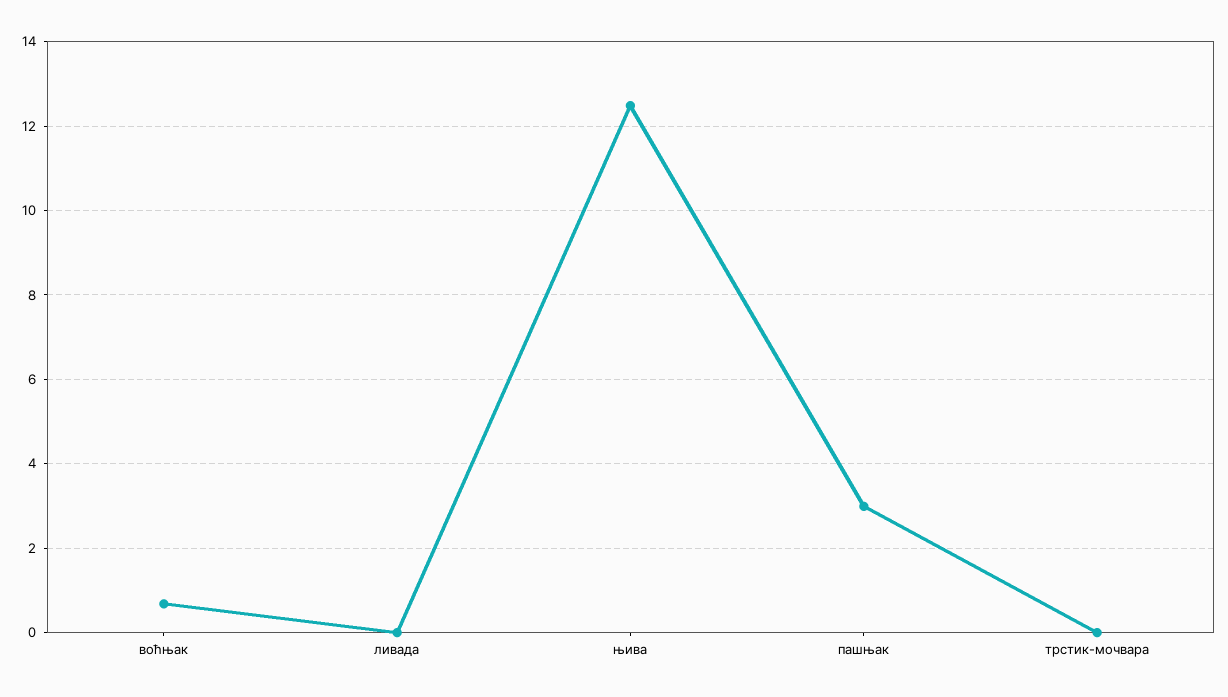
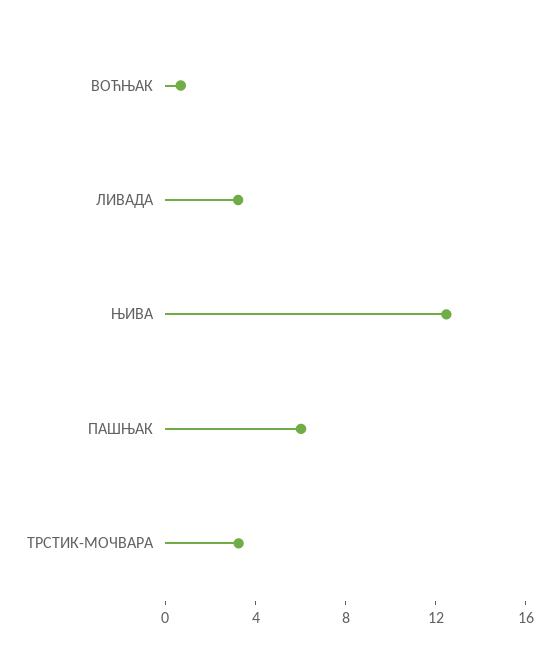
ливада: 0 -> 3
пашњак: 3 -> 6
трстик-мочвара: 0 -> 3

